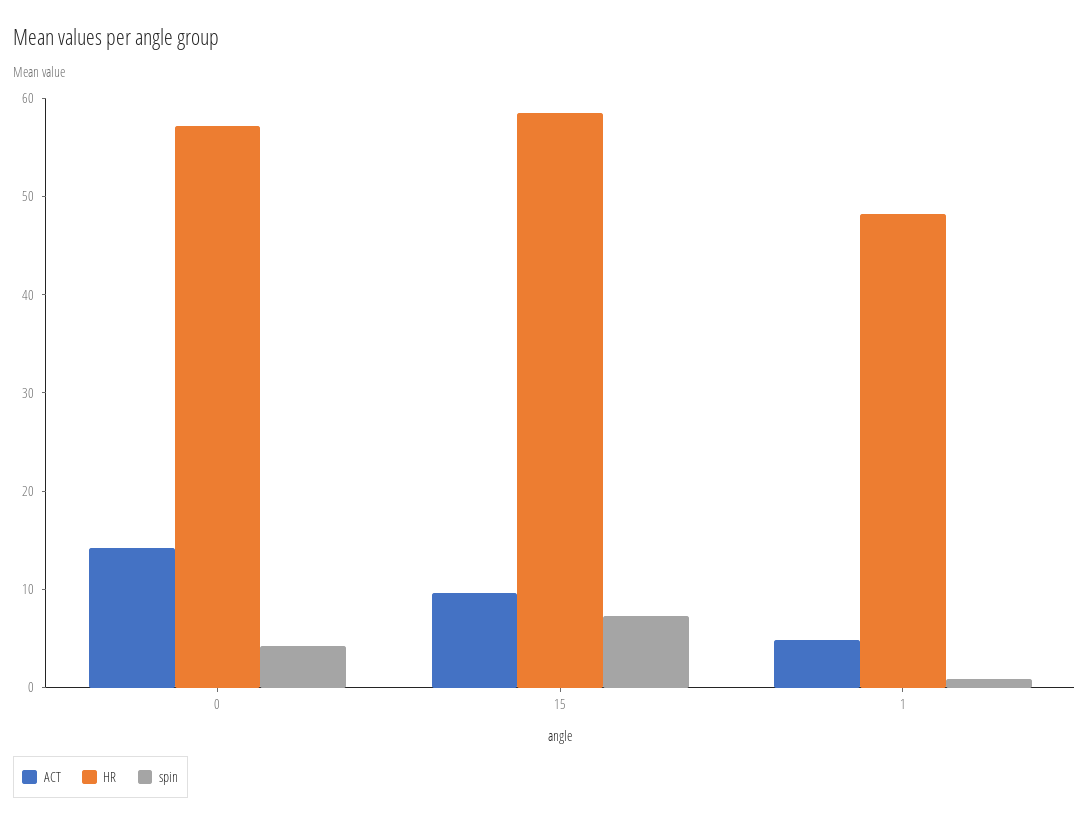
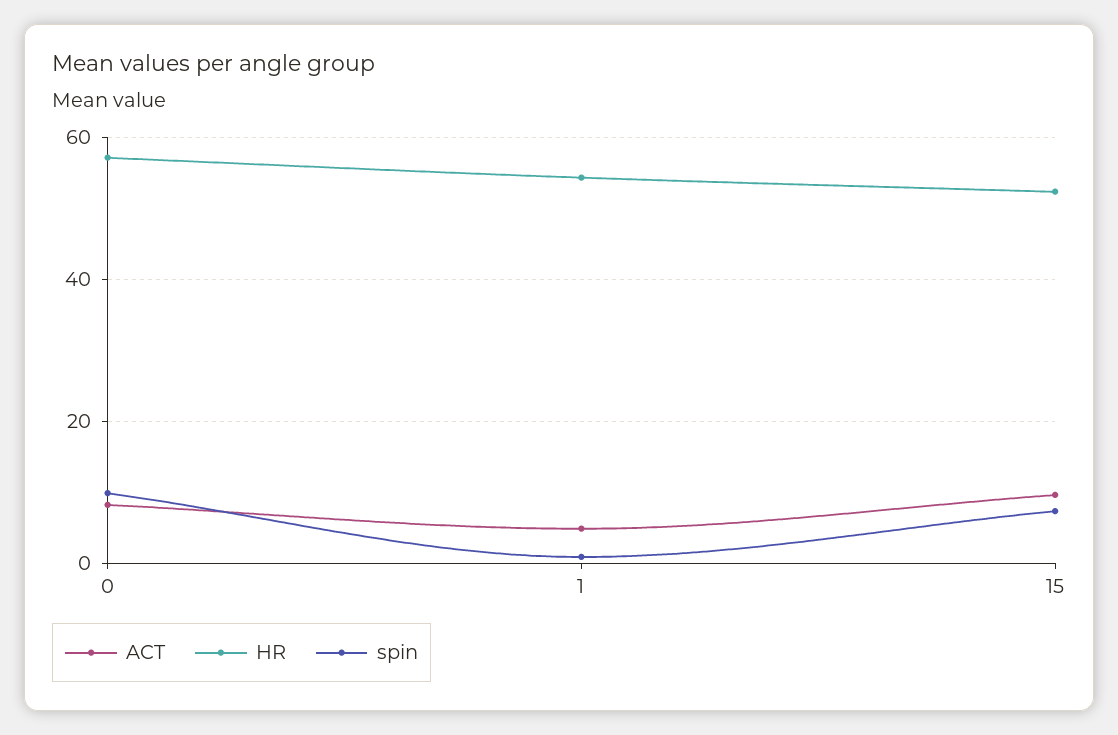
ACT, 0: 14 -> 8
spin, 0: 4 -> 10
HR, 15: 58 -> 52
HR, 1: 48 -> 54

